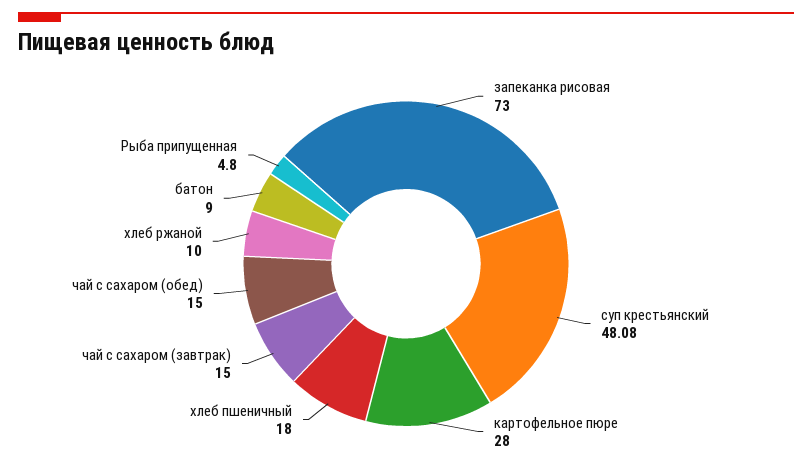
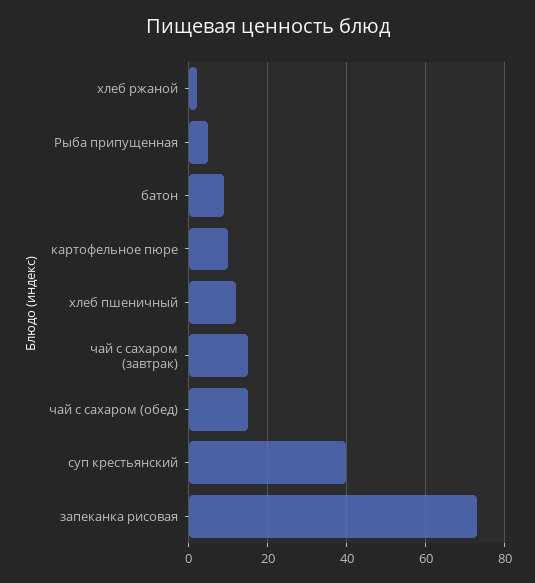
суп крестьянский: 48.08 -> 40
картофельное пюре: 28 -> 10
хлеб пшеничный: 18 -> 12
хлеб ржаной: 10 -> 2

